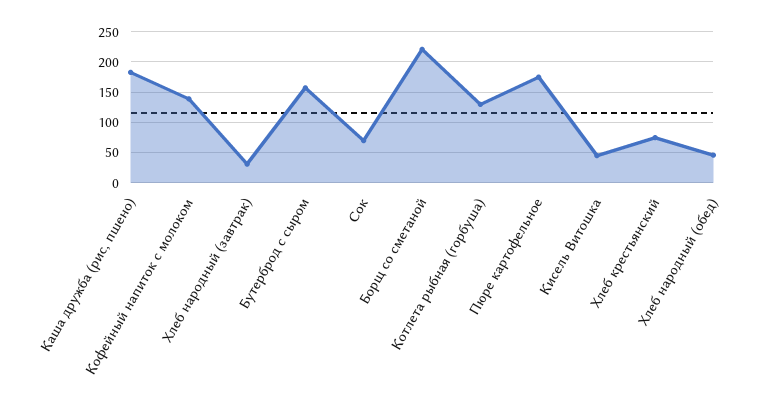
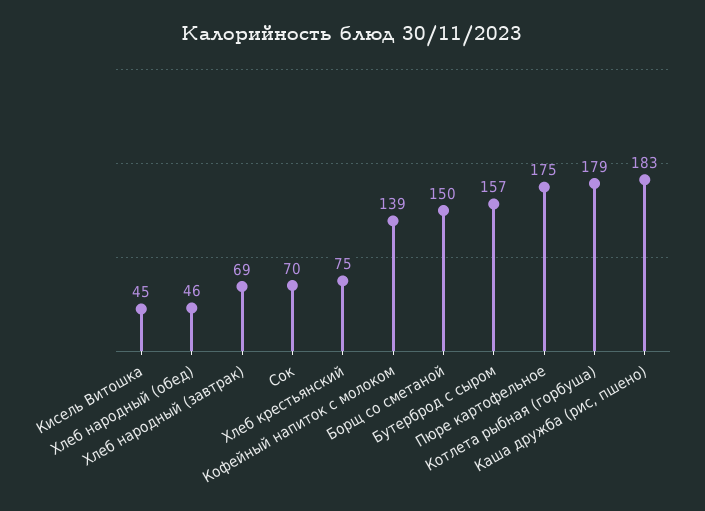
Хлеб народный (завтрак): 30 -> 69
Борщ со сметаной: 220 -> 150
Котлета рыбная (горбуша): 130 -> 179

